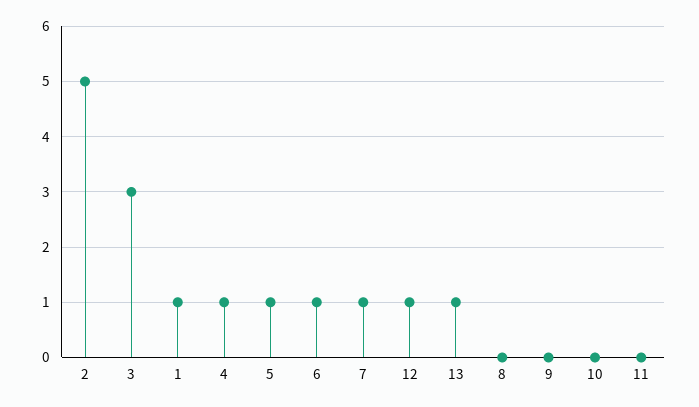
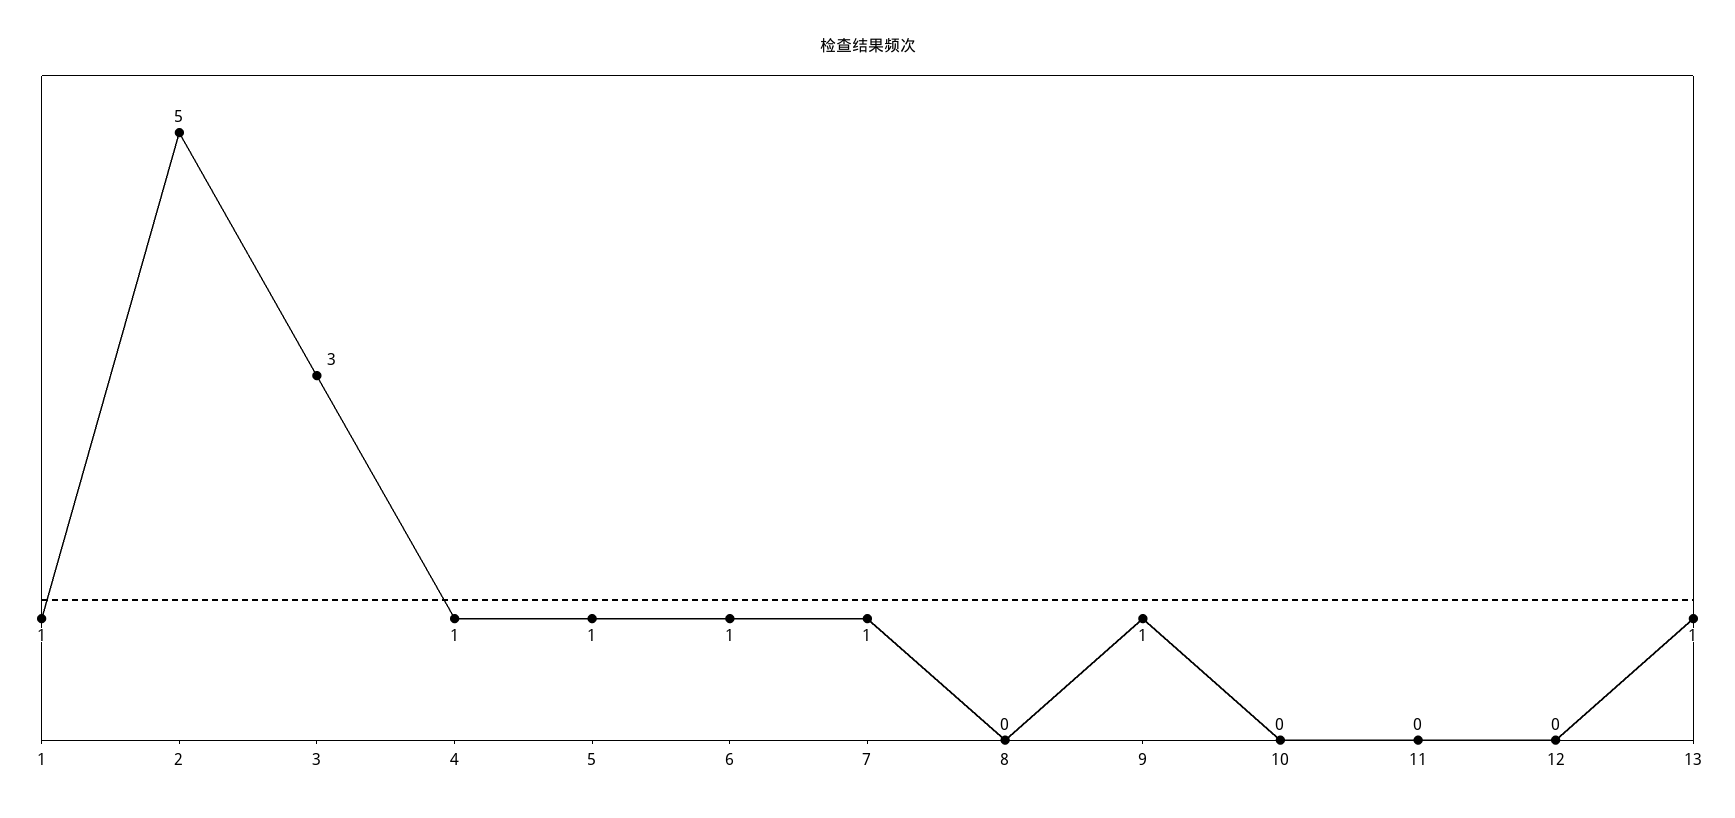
12: 1 -> 0
9: 0 -> 1

